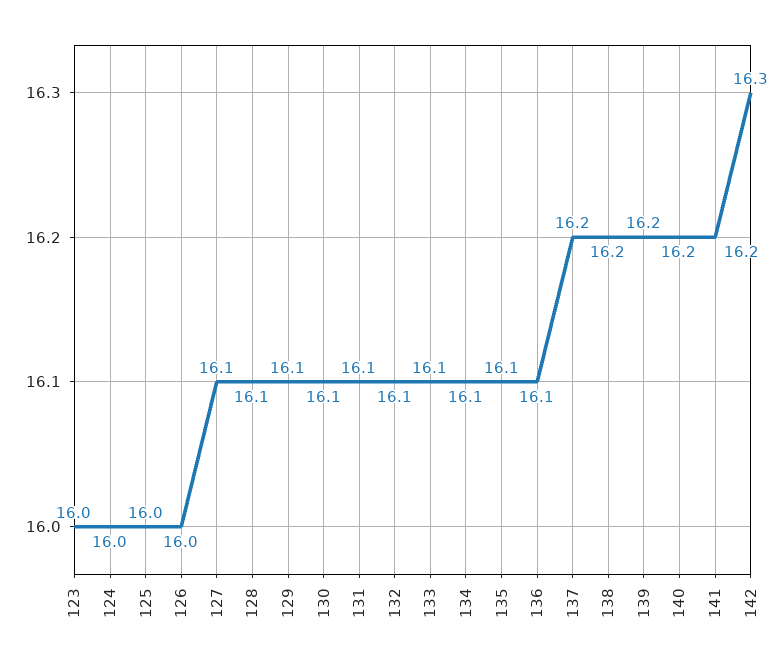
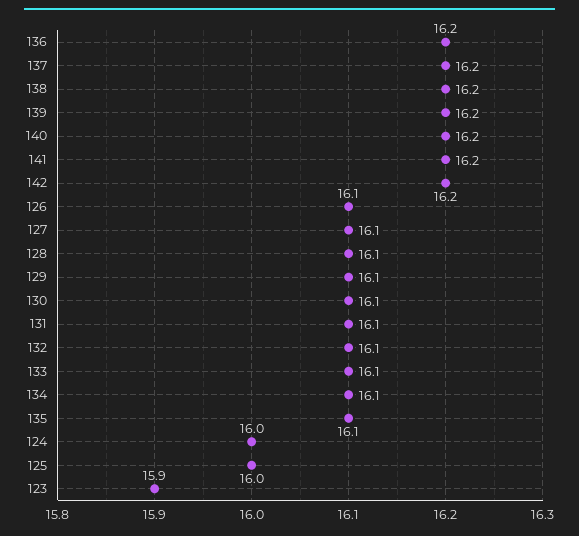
123: 16 -> 15.9
126: 16 -> 16.1
136: 16.1 -> 16.2
142: 16.3 -> 16.2

